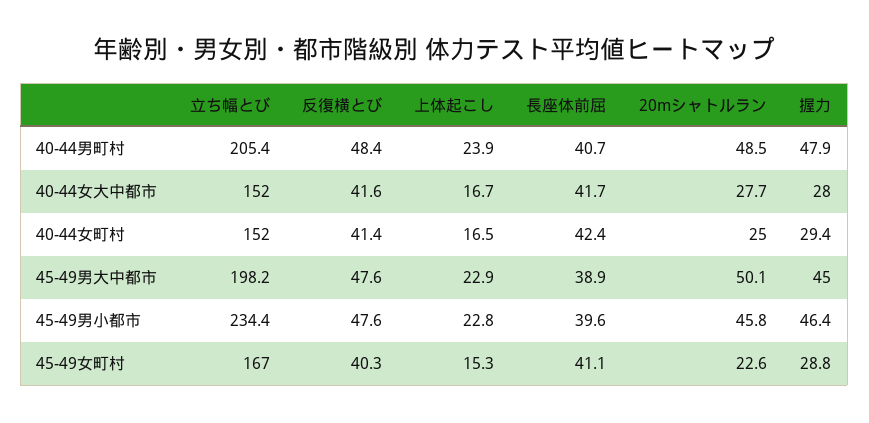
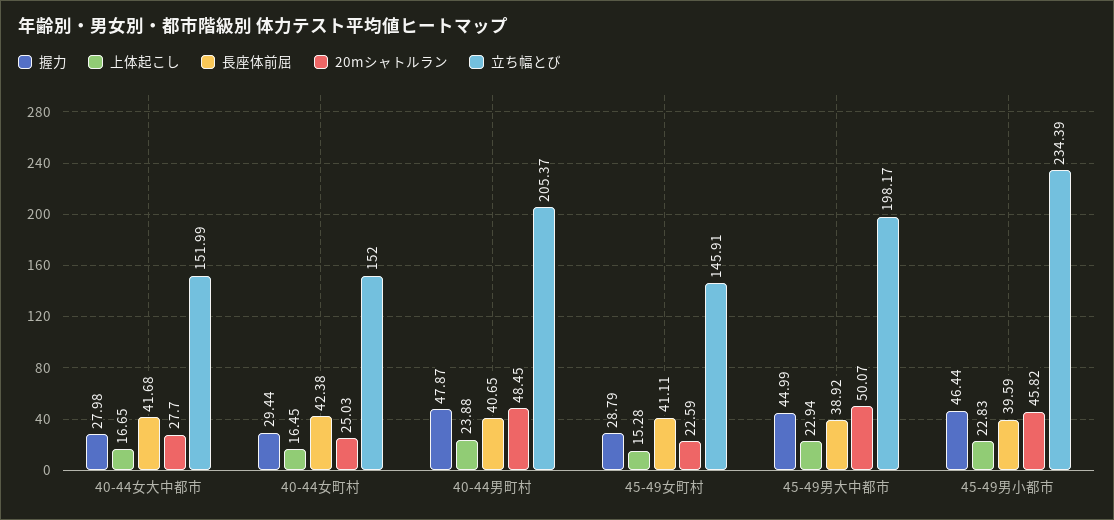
反復横とび, 40-44男町村: 48.4 -> none
反復横とび, 40-44女大中都市: 41.6 -> none
反復横とび, 40-44女町村: 41.4 -> none
反復横とび, 45-49男大中都市: 47.6 -> none
反復横とび, 45-49男小都市: 47.6 -> none
立ち幅とび, 45-49女町村: 167 -> 145.91
反復横とび, 45-49女町村: 40.3 -> none

